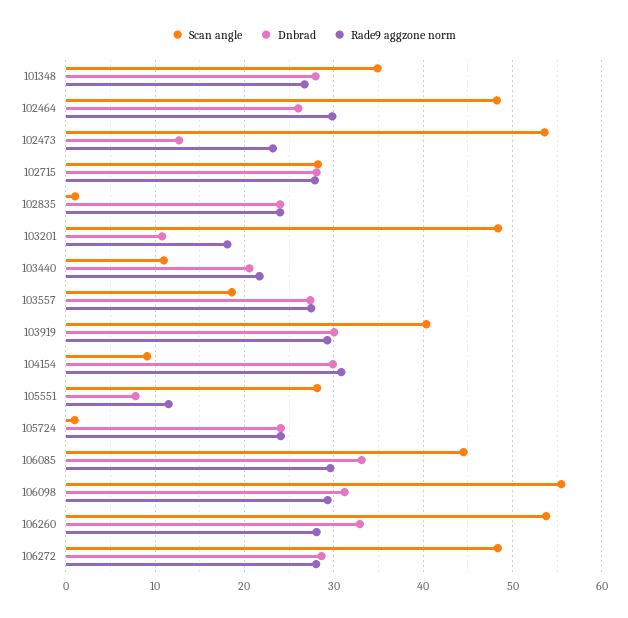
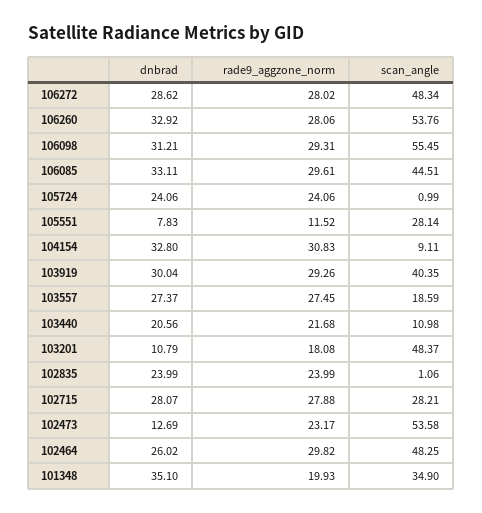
Dnbrad, 101348: 28 -> 35.1
Rade9 aggzone norm, 101348: 27 -> 19.93
Dnbrad, 104154: 30 -> 32.8

